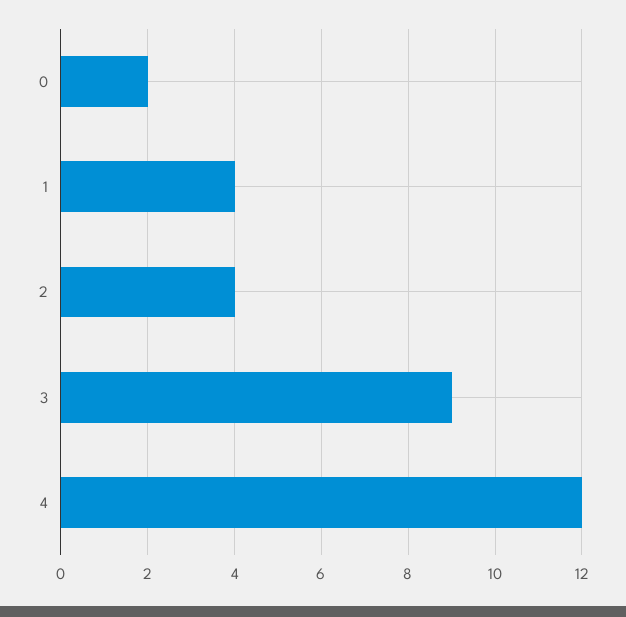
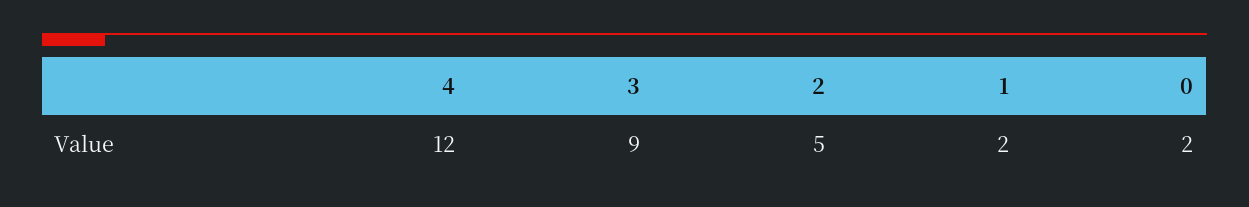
1: 4 -> 2
2: 4 -> 5

